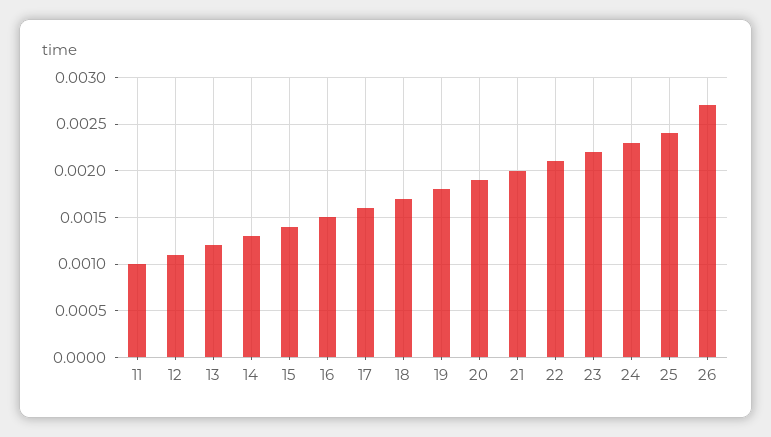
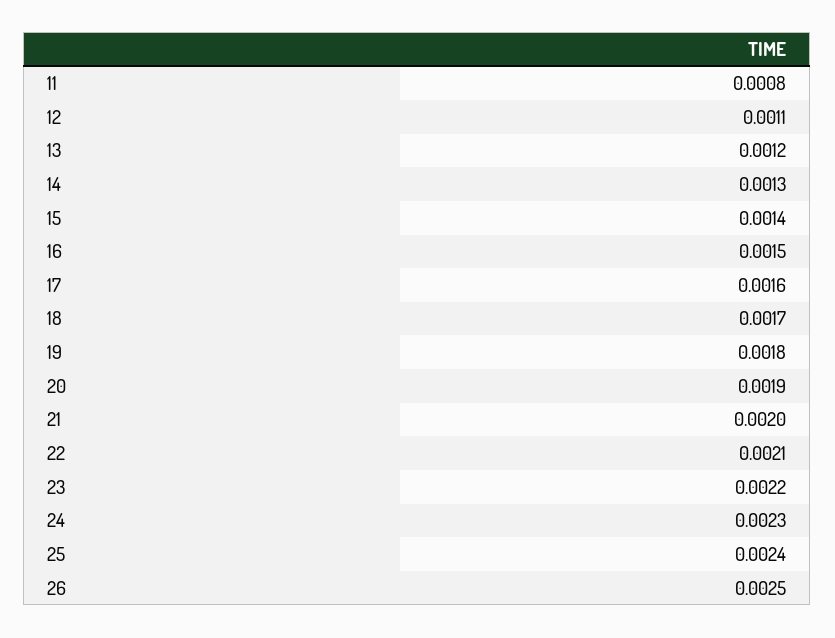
11: 0.001 -> 0.0008
26: 0.0027 -> 0.0025

